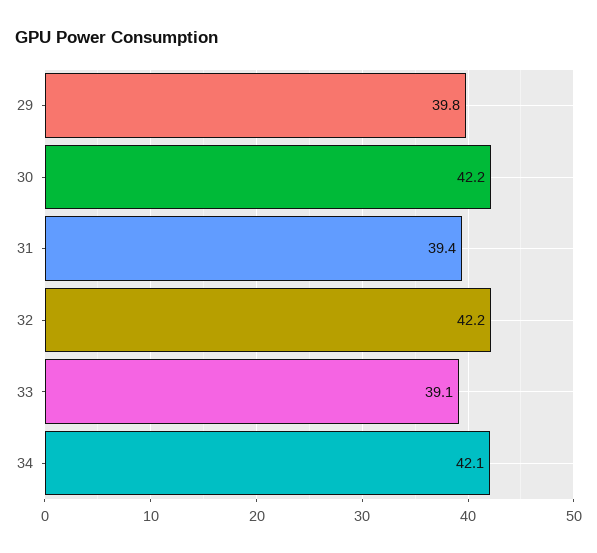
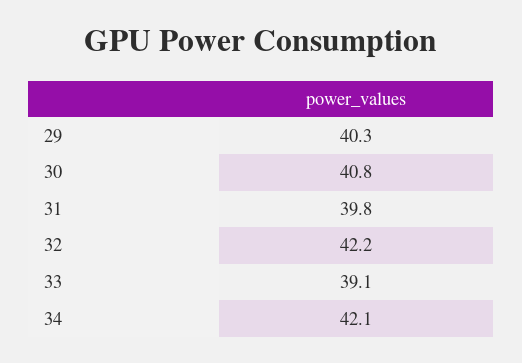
29: 39.8 -> 40.3
30: 42.2 -> 40.8
31: 39.4 -> 39.8

